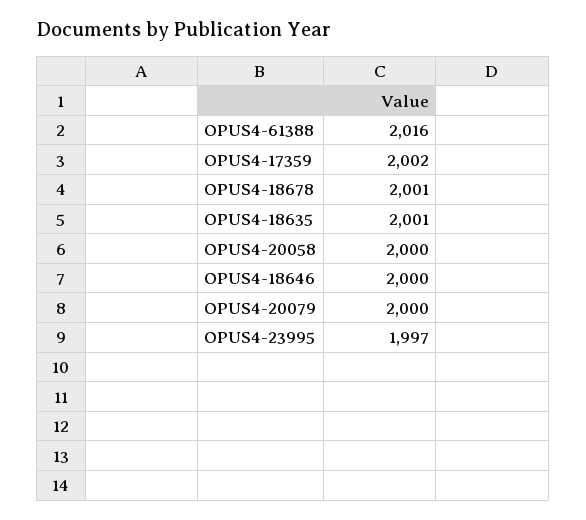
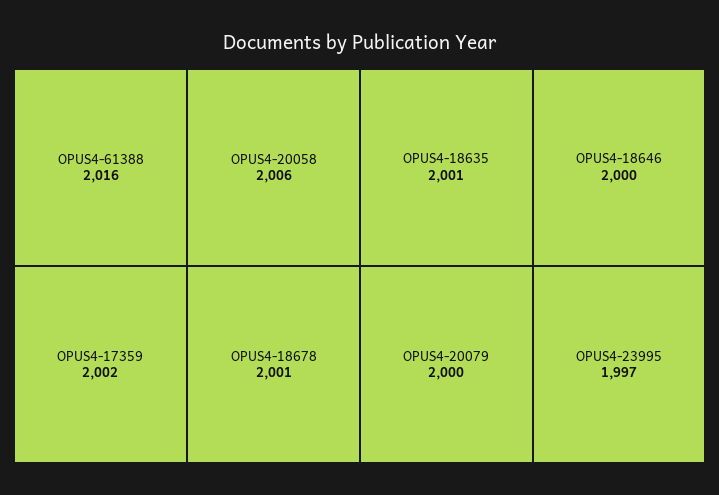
OPUS4-20058: 2000 -> 2006

